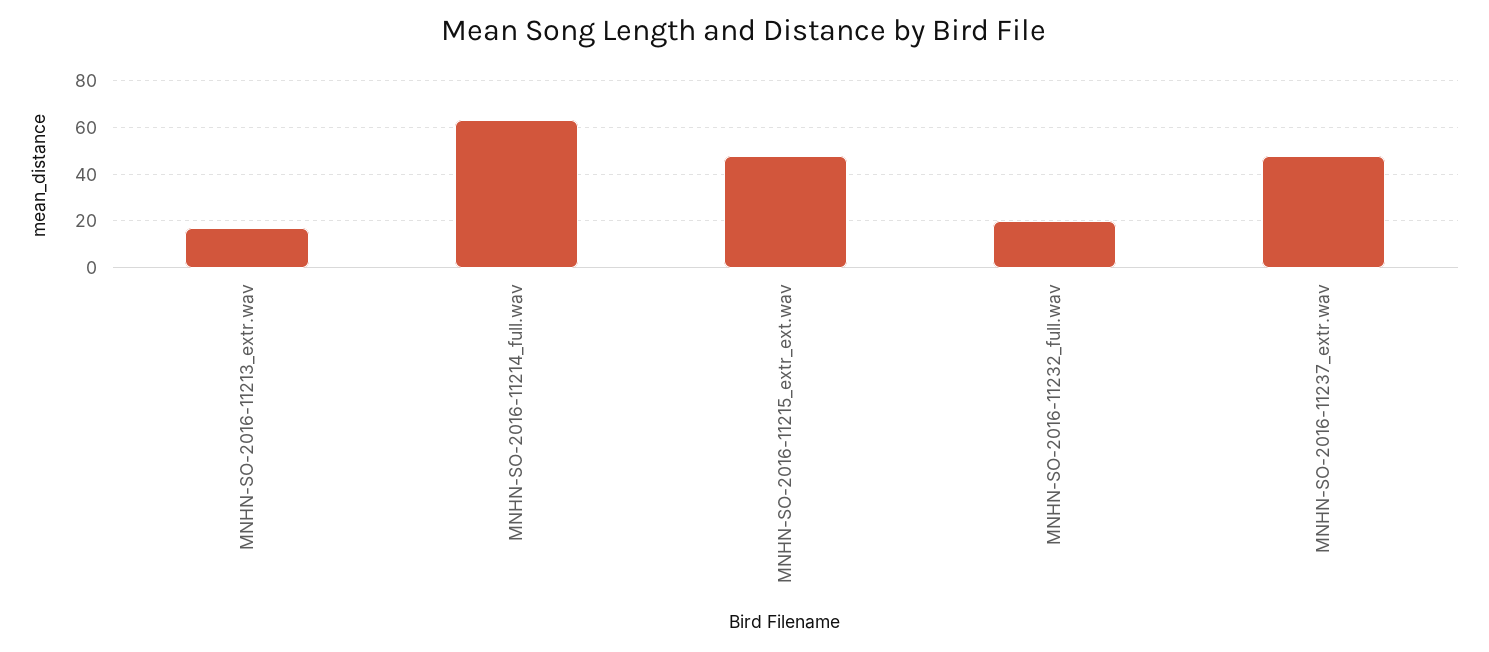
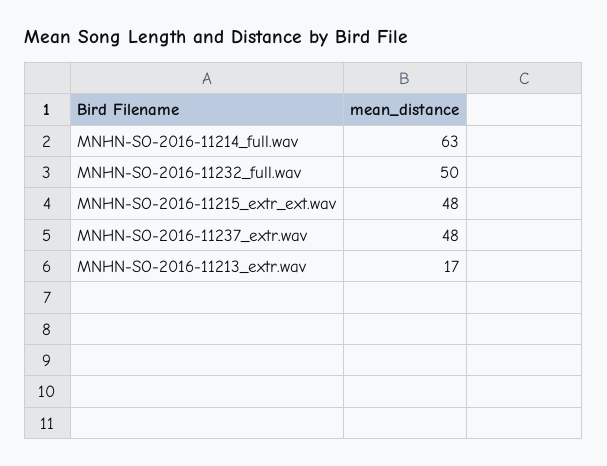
MNHN-SO-2016-11232_full.wav: 20 -> 50

